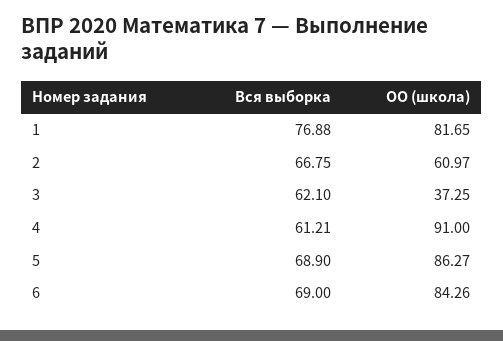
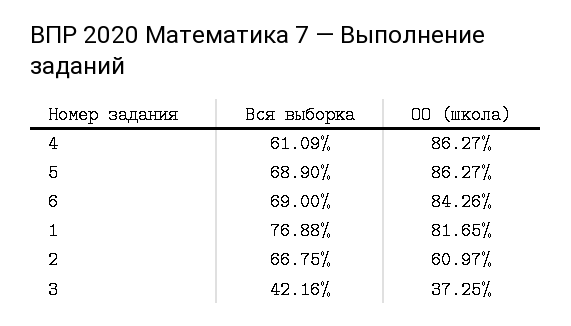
Вся выборка, 3: 62.1 -> 42.16
Вся выборка, 4: 61.21 -> 61.09
ОО (школа), 4: 91 -> 86.27

